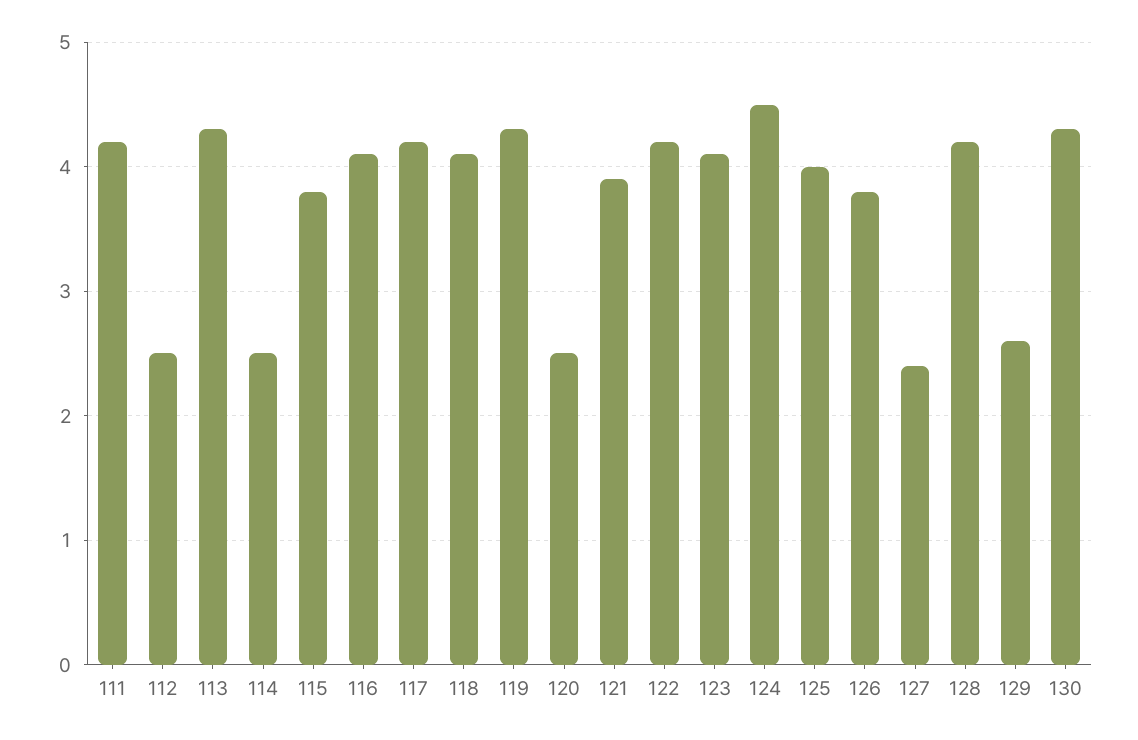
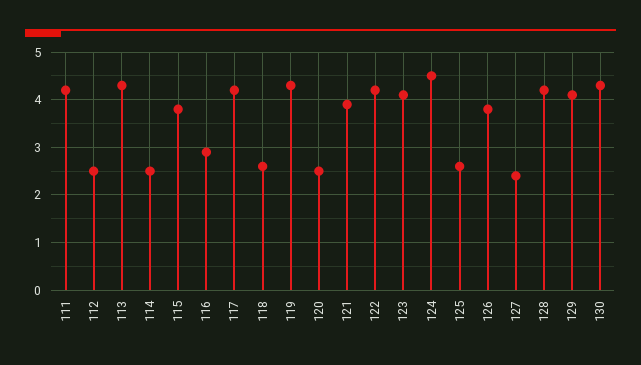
116: 4.1 -> 3
118: 4.1 -> 2.5
125: 4 -> 2.5
129: 2.6 -> 4

